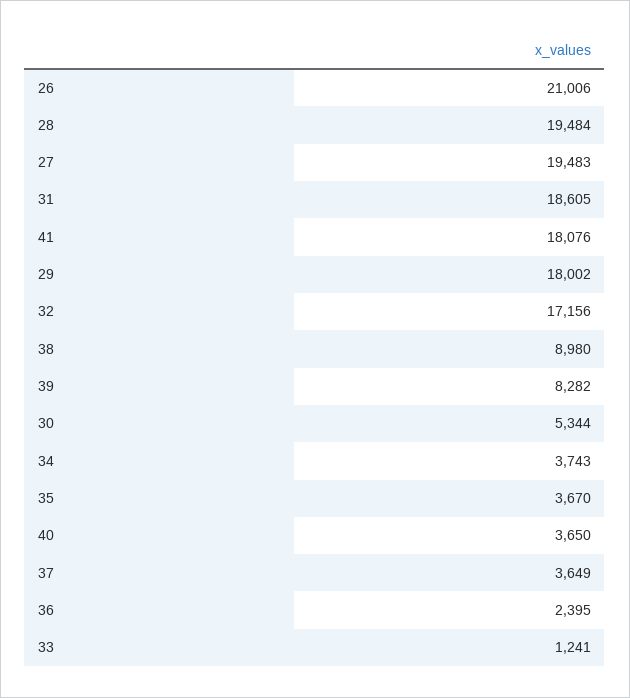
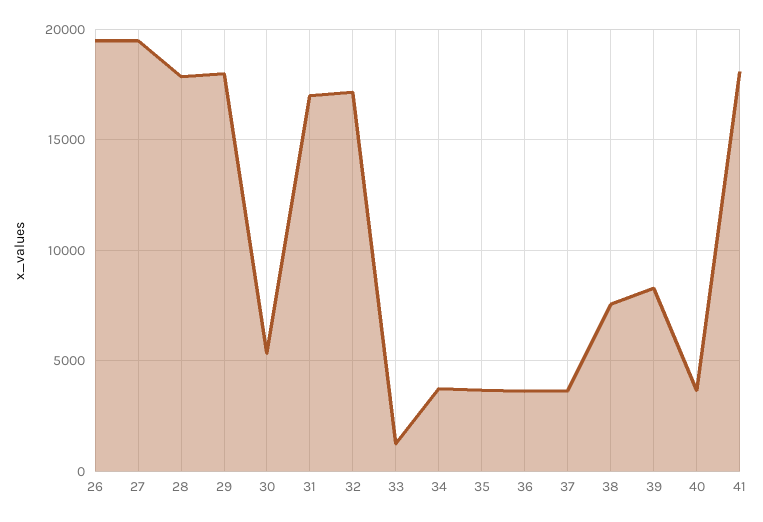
26: 21006 -> 19500
28: 19484 -> 18000
31: 18605 -> 17000
38: 8980 -> 7500
36: 2395 -> 3500

